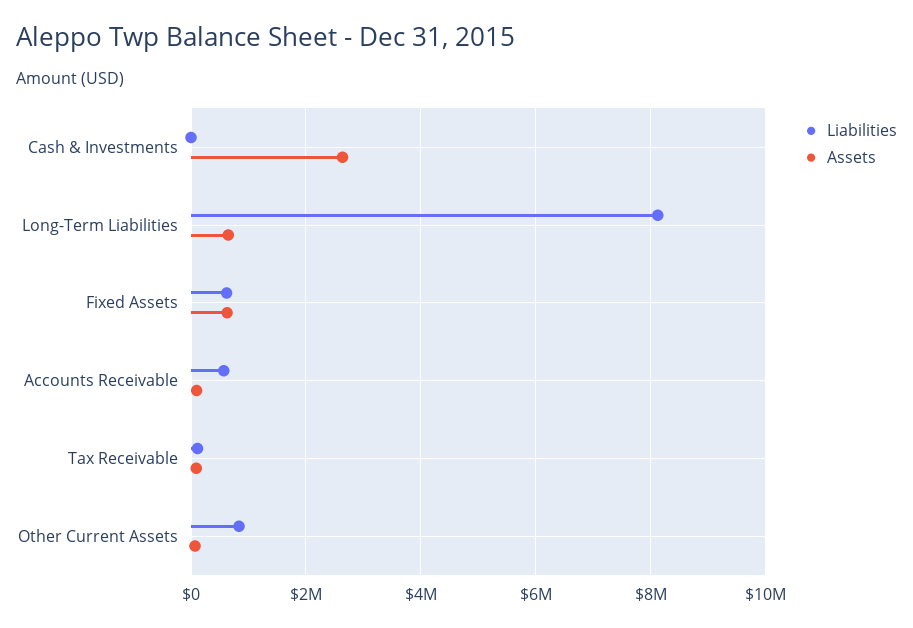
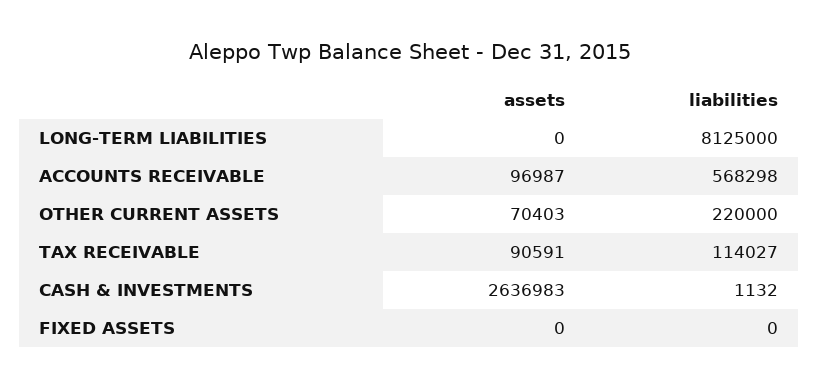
Assets, Long-Term Liabilities: 600000 -> 0
Liabilities, Fixed Assets: 600000 -> 0
Assets, Fixed Assets: 600000 -> 0
Liabilities, Other Current Assets: 800000 -> 220000

